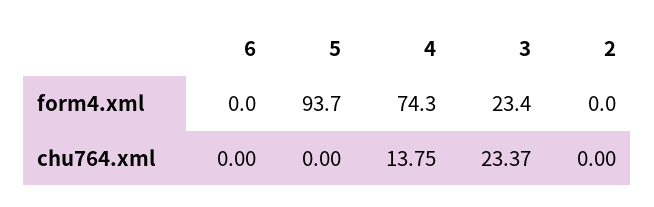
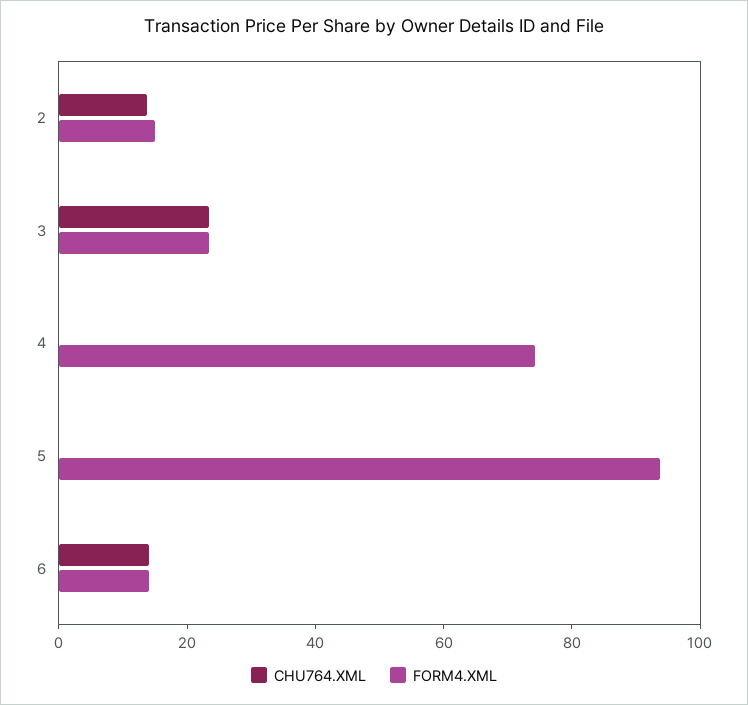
form4.xml, 6: 0 -> 15
form4.xml, 2: 0 -> 15
chu764.xml, 6: 0 -> 15
chu764.xml, 4: 13.75 -> 0
chu764.xml, 2: 0 -> 15

